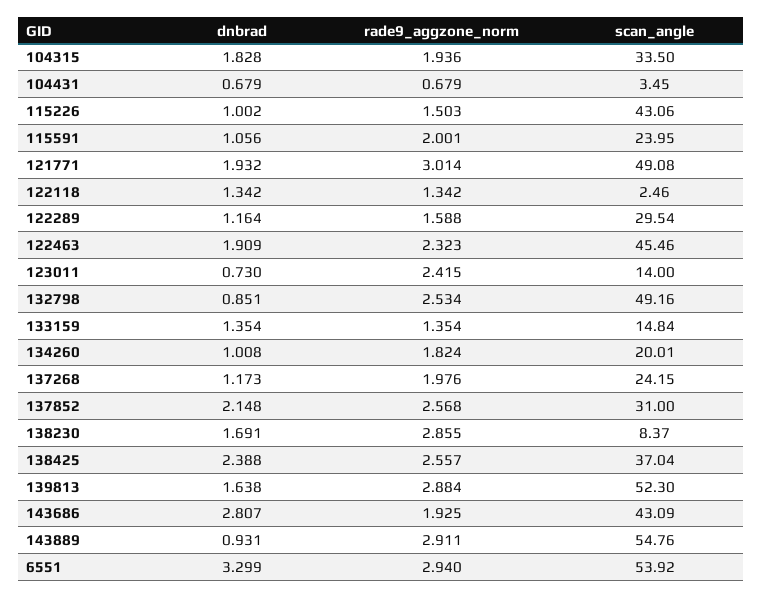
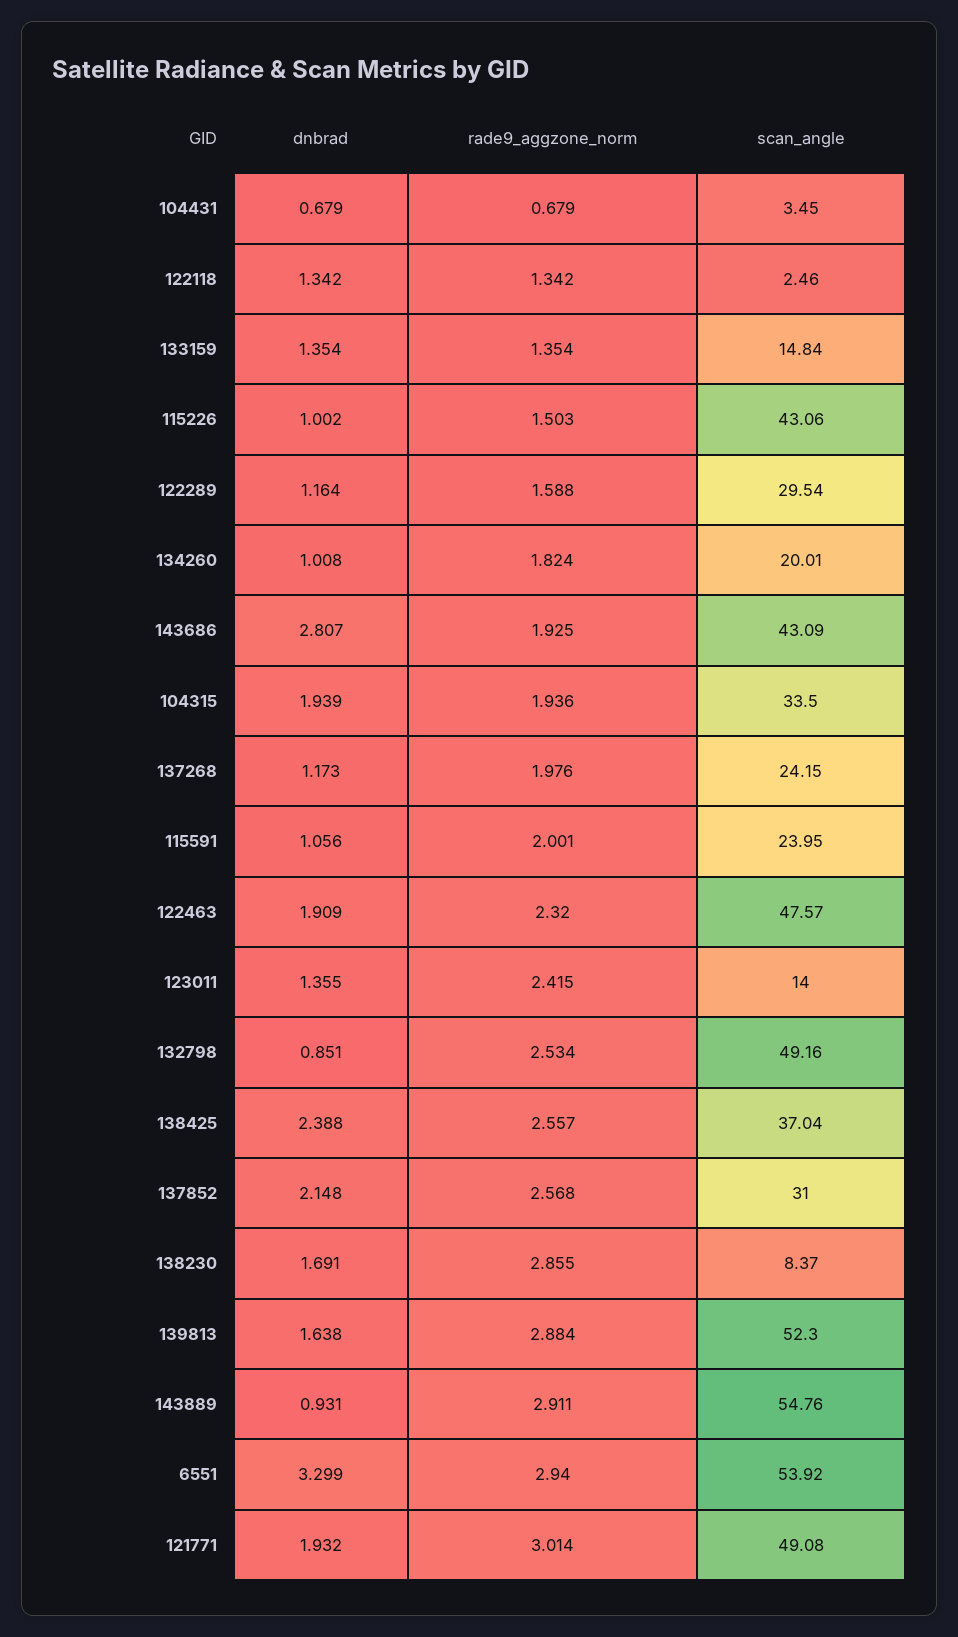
dnbrad, 104315: 1.828 -> 1.939
rade9_aggzone_norm, 122463: 2.323 -> 2.32
scan_angle, 122463: 45.46 -> 47.57
dnbrad, 123011: 0.73 -> 1.355

